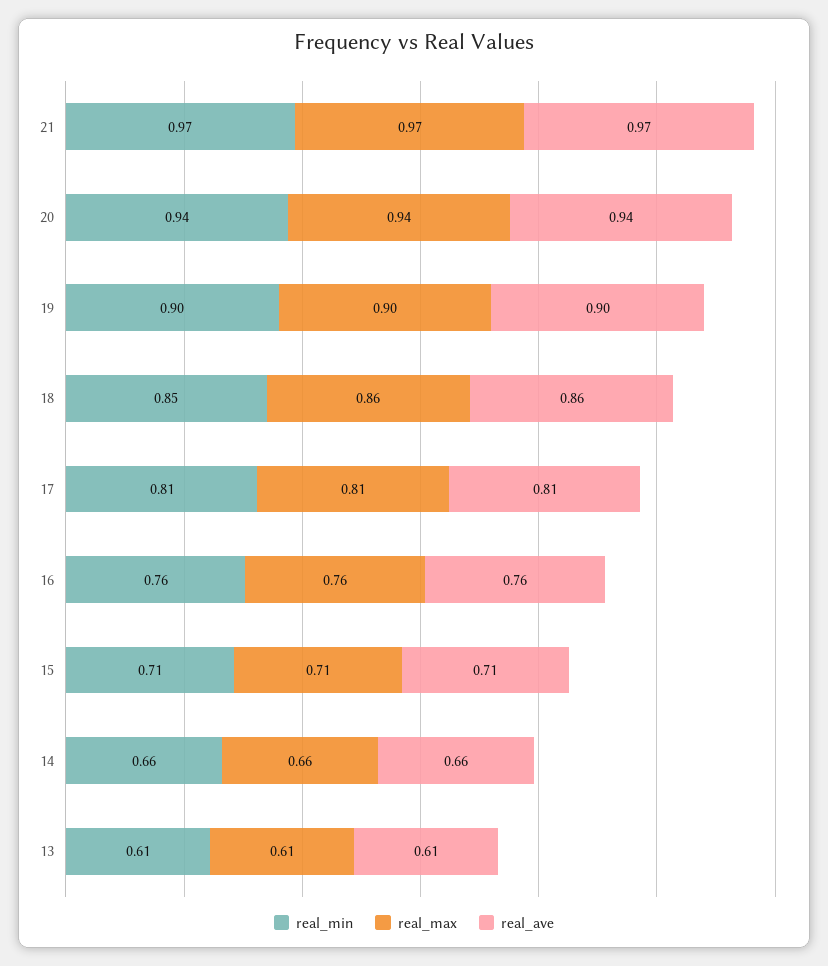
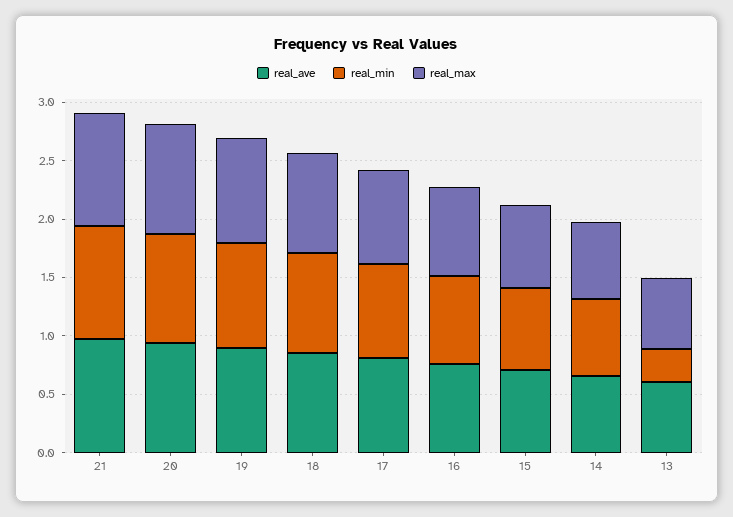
real_min, 13: 0.61 -> 0.3

